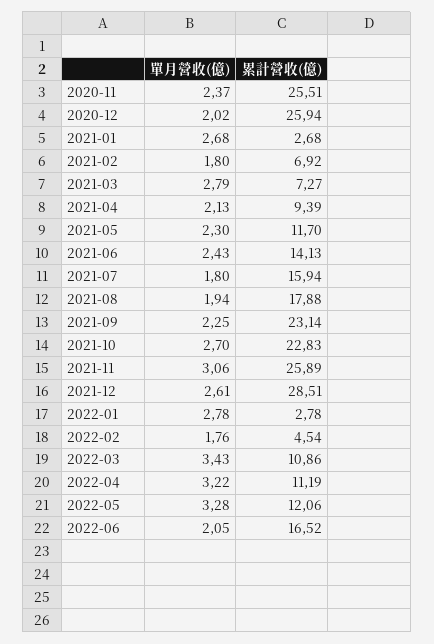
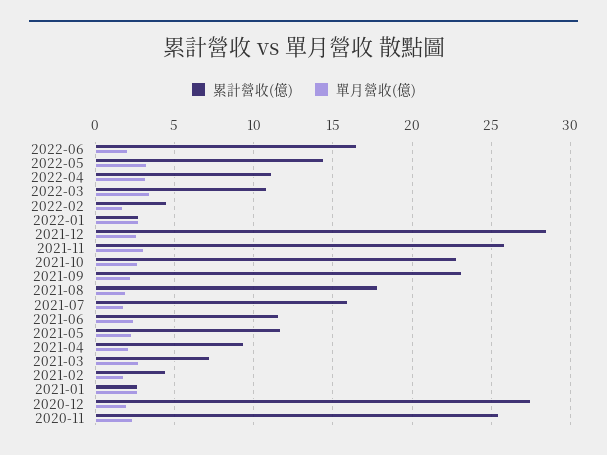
累計營收(億), 2020-12: 25.94 -> 27.5
累計營收(億), 2021-02: 6.92 -> 4.5
累計營收(億), 2021-06: 14.13 -> 11.5
累計營收(億), 2022-05: 12.06 -> 14.5

